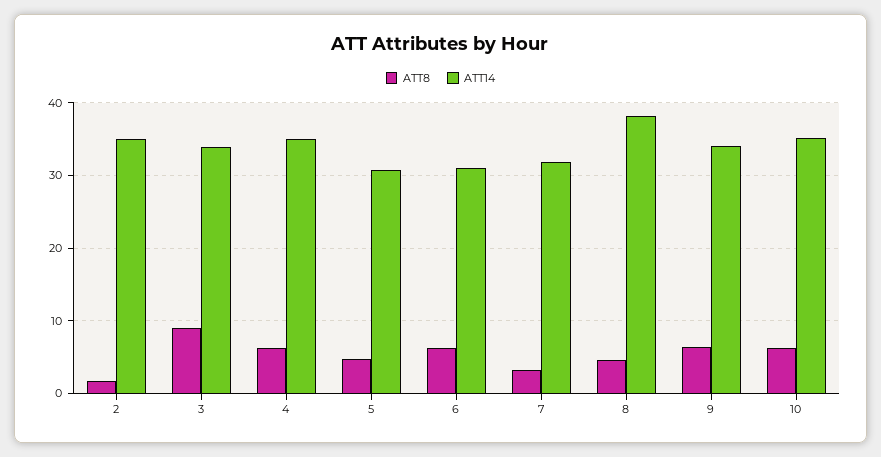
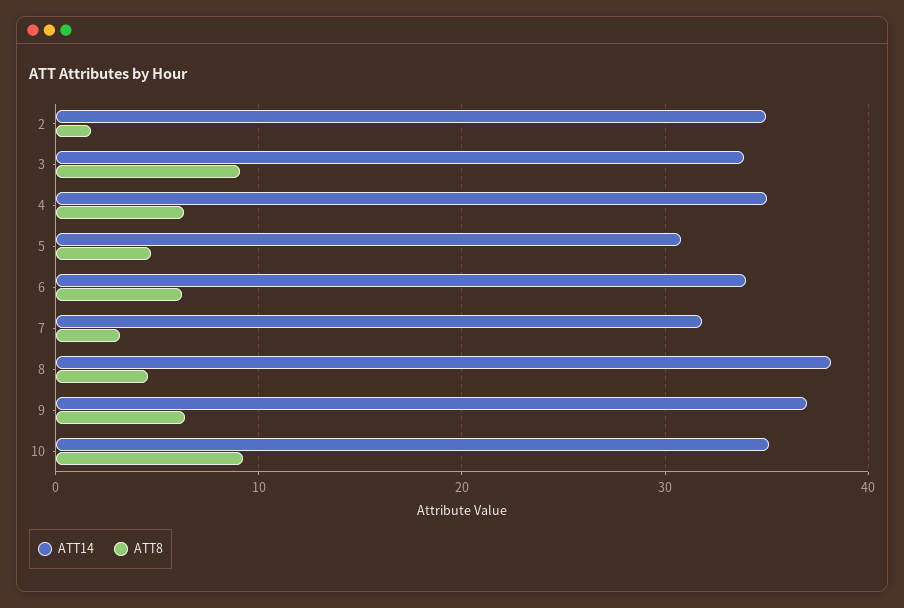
ATT14, 6: 31 -> 34
ATT14, 9: 34 -> 37
ATT8, 10: 6 -> 9

